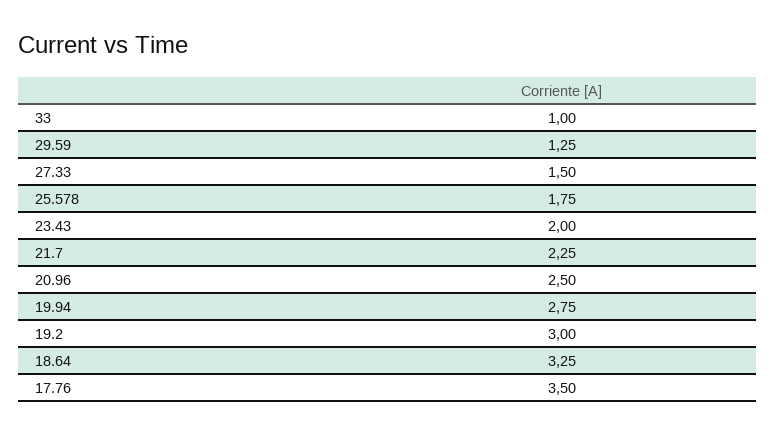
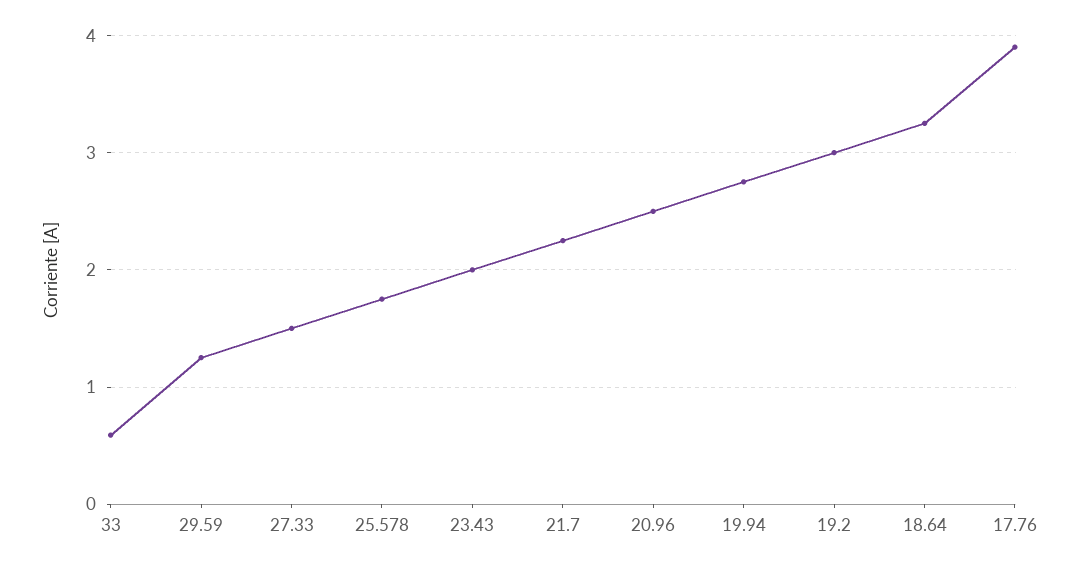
33: 1 -> 0.6
17.76: 3.5 -> 3.9

